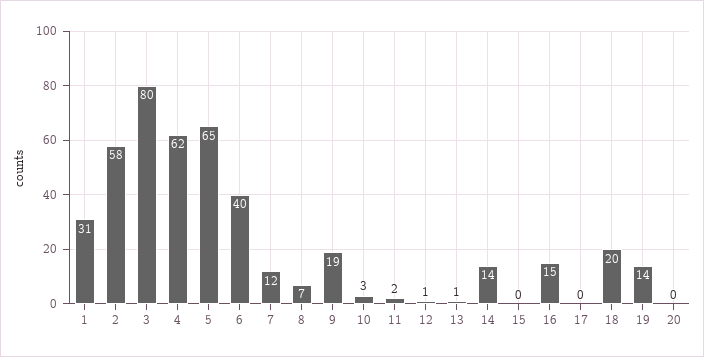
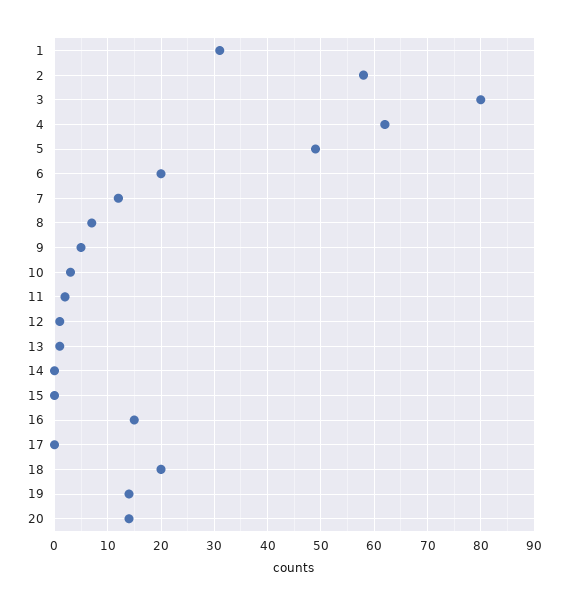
5: 65 -> 50
6: 40 -> 20
9: 19 -> 5
14: 14 -> 0
20: 0 -> 15

